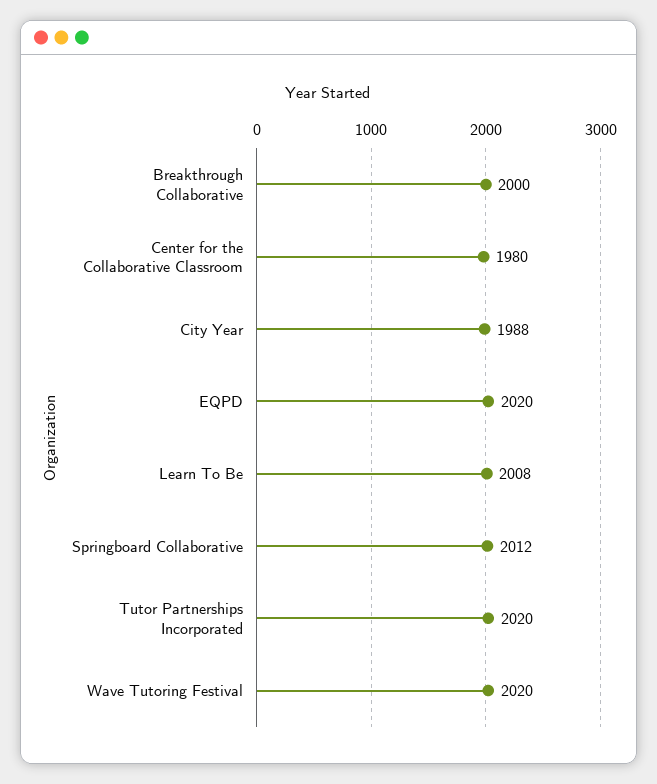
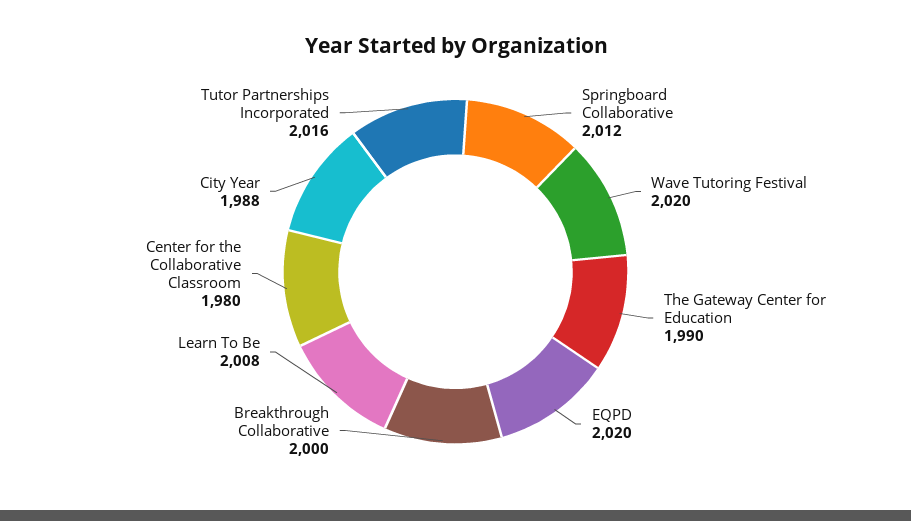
Tutor Partnerships Incorporated: 2020 -> 2016
The Gateway Center for Education: none -> 1990

